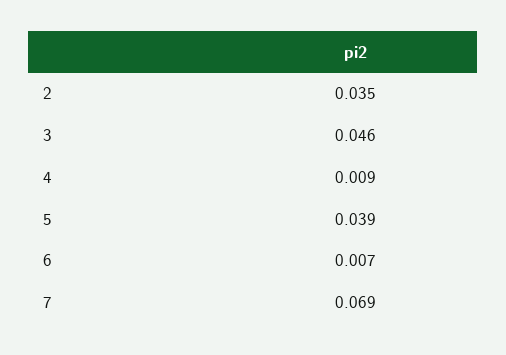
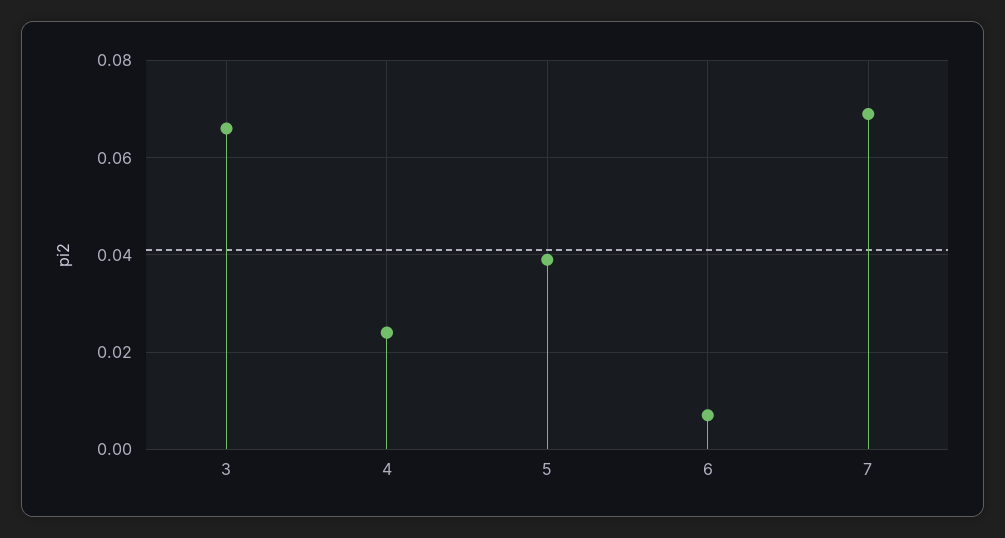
2: 0.035 -> none
3: 0.046 -> 0.065
4: 0.009 -> 0.025

